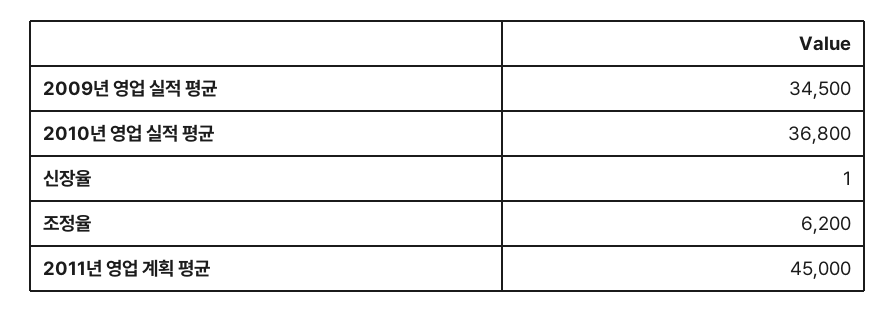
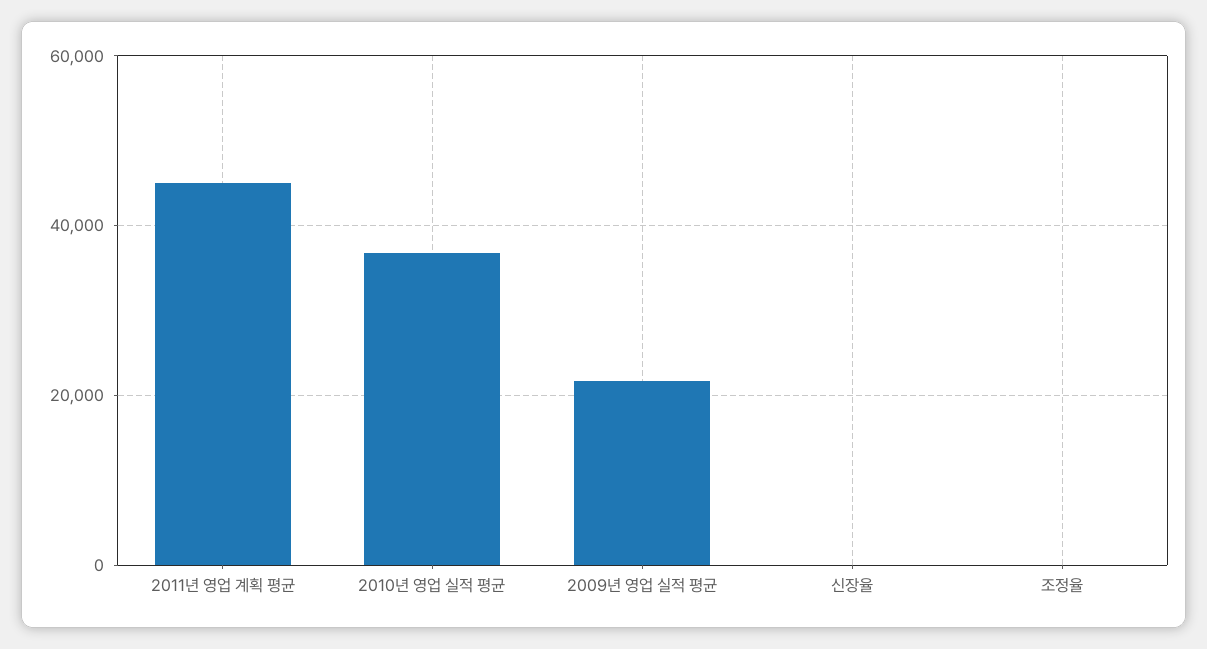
2009년 영업 실적 평균: 34500 -> 22000
조정율: 6200 -> 0

